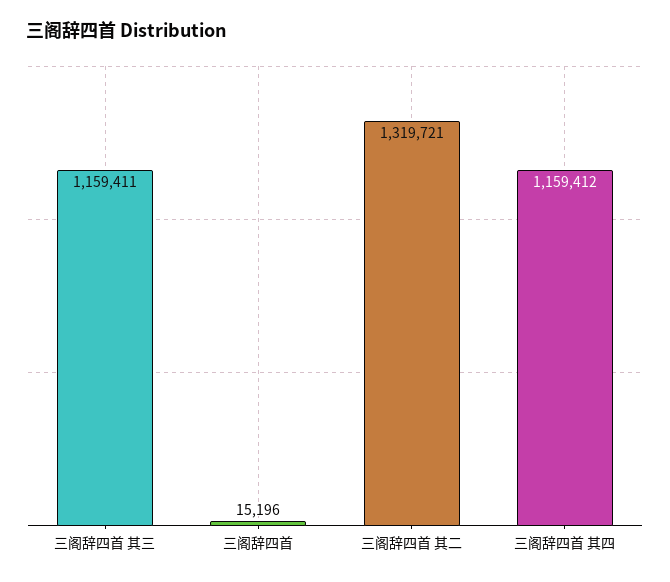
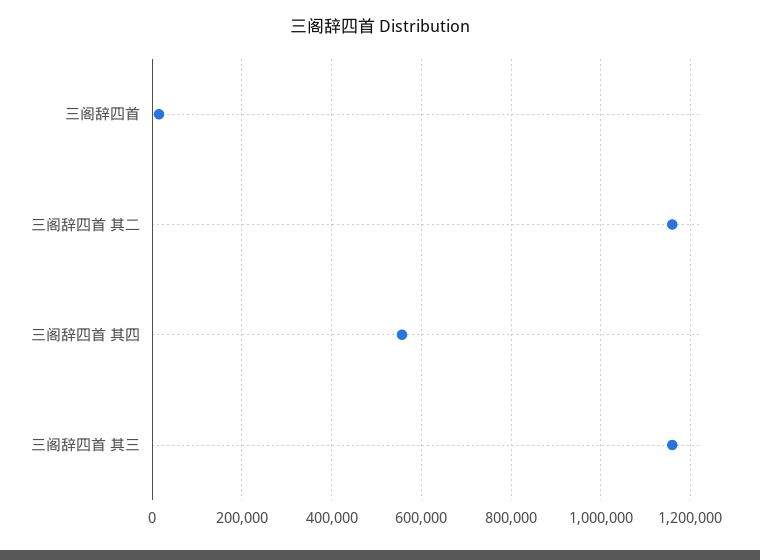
三阁辞四首 其二: 1319721 -> 1160000
三阁辞四首 其四: 1159412 -> 560000

